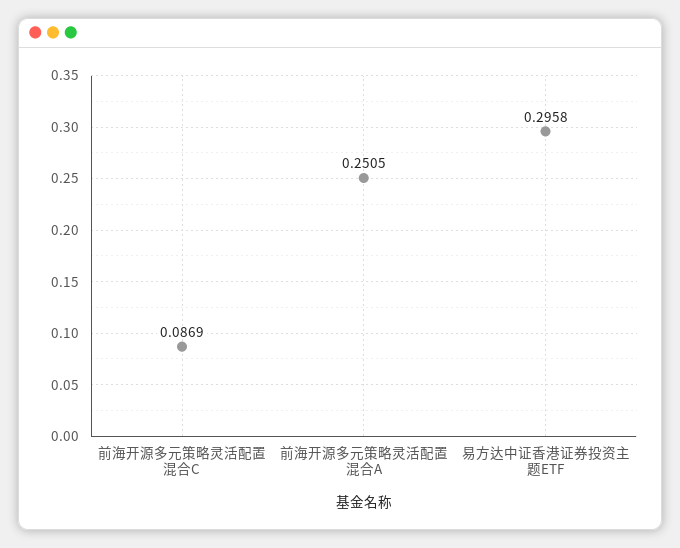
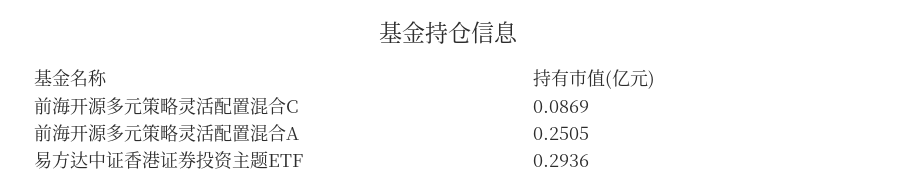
易方达中证香港证券投资主题ETF: 0.2958 -> 0.2936

